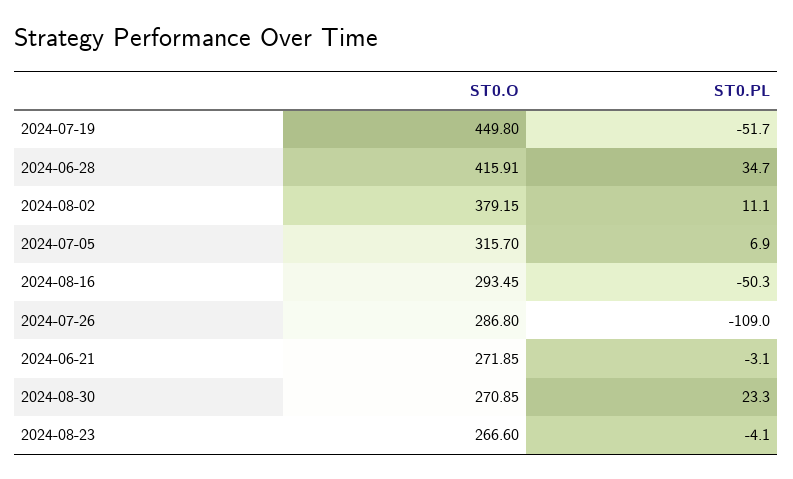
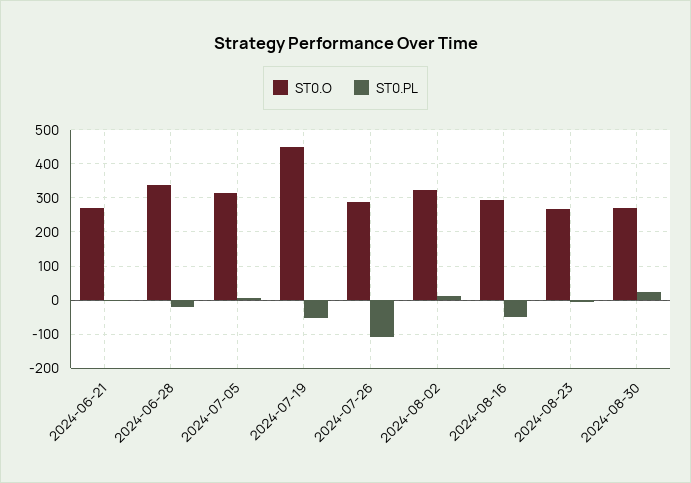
ST0.O, 2024-06-28: 415.91 -> 340
ST0.PL, 2024-06-28: 34.7 -> -20
ST0.O, 2024-08-02: 379.15 -> 320

